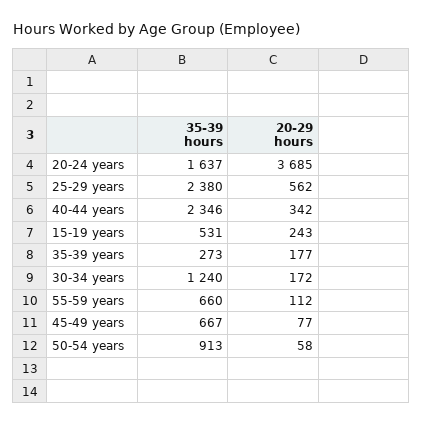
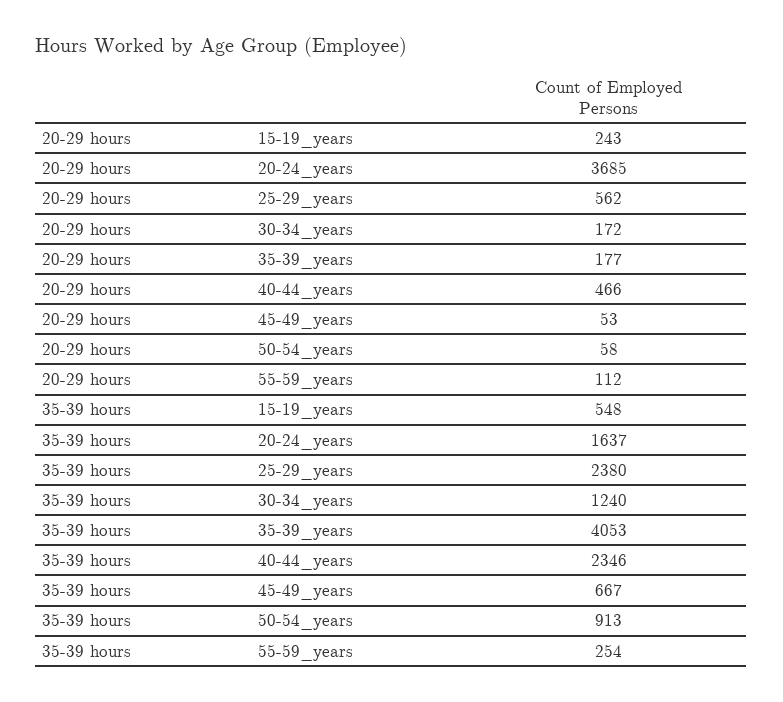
20-29 hours, 40-44 years: 342 -> 466
35-39 hours, 15-19 years: 531 -> 548
35-39 hours, 35-39 years: 273 -> 4053
35-39 hours, 55-59 years: 660 -> 254
20-29 hours, 45-49 years: 77 -> 53

